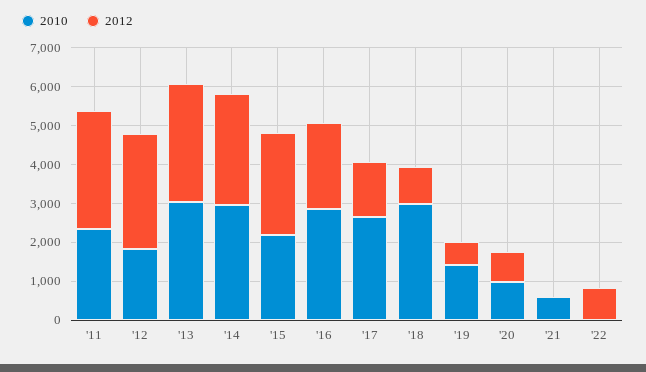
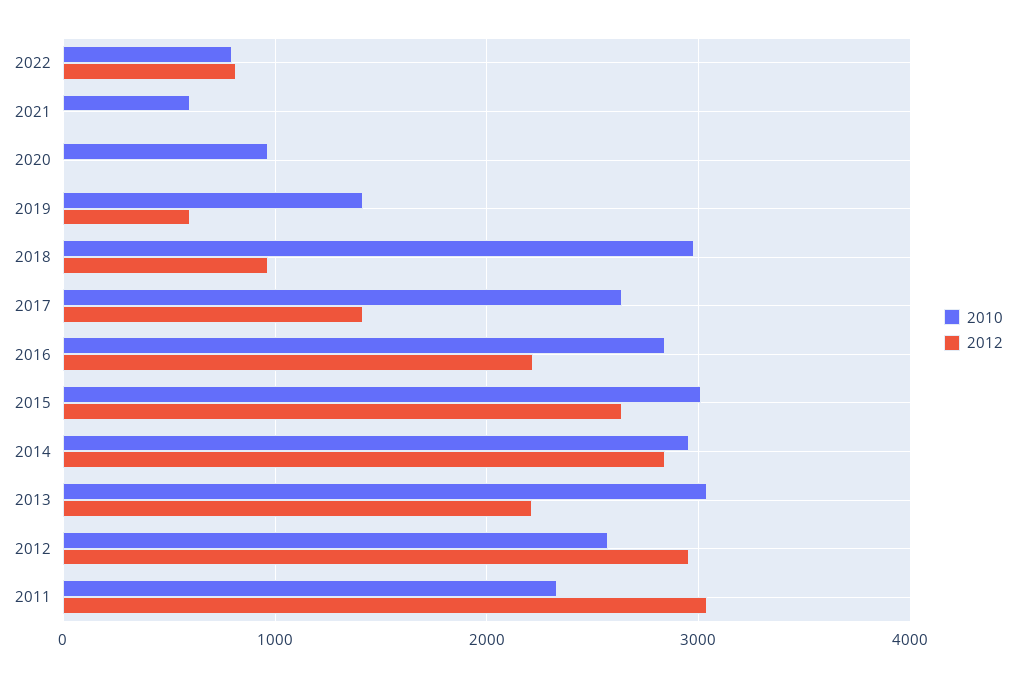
2010, '12: 1750 -> 2600
2012, '13: 3000 -> 2200
2010, '15: 2250 -> 3000
2012, '20: 750 -> 0
2010, '22: 0 -> 800

